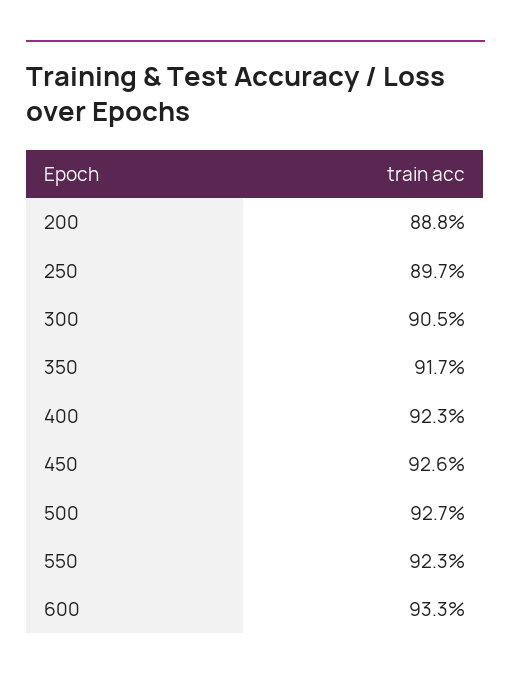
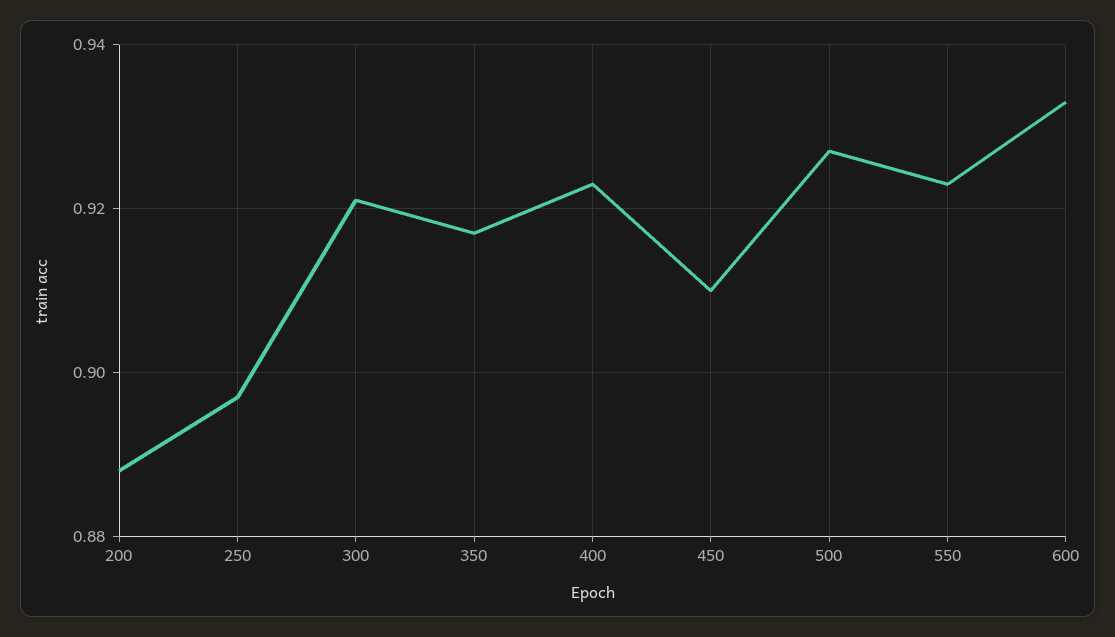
300: 0.905 -> 0.92
450: 0.926 -> 0.91

